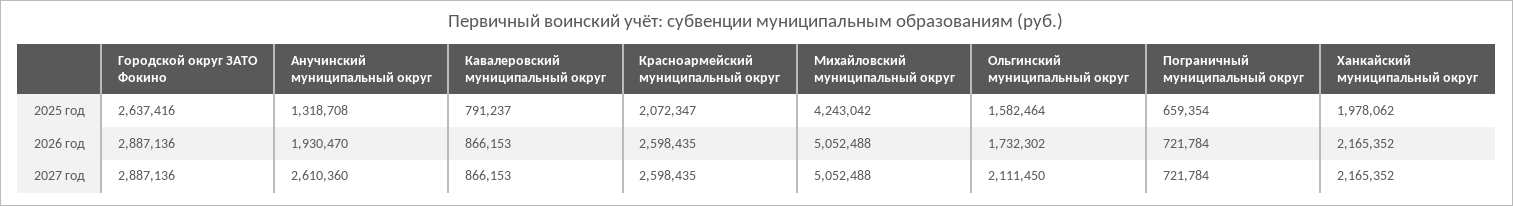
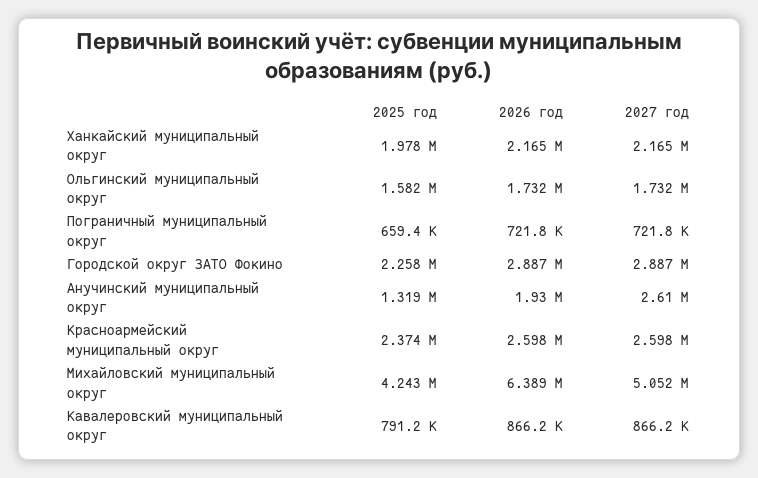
Городской округ ЗАТО Фокино, 2025 год: 2637416 -> 2258000
Красноармейский муниципальный округ, 2025 год: 2072347 -> 2374000
Михайловский муниципальный округ, 2026 год: 5052488 -> 6389000
Ольгинский муниципальный округ, 2027 год: 2111450 -> 1732000

